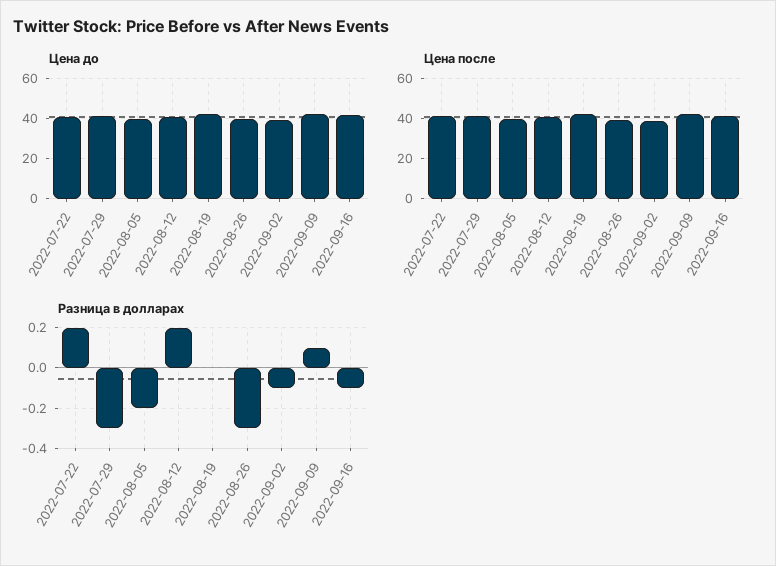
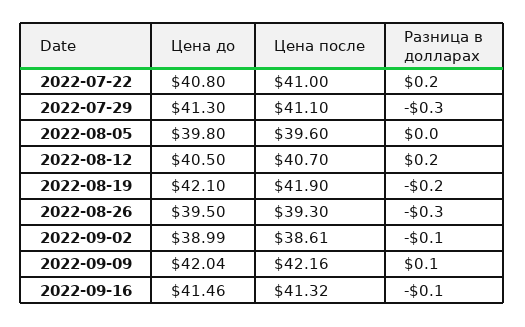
Разница в долларах, 2022-08-05: -0.2 -> 0
Разница в долларах, 2022-08-19: 0 -> -0.2

